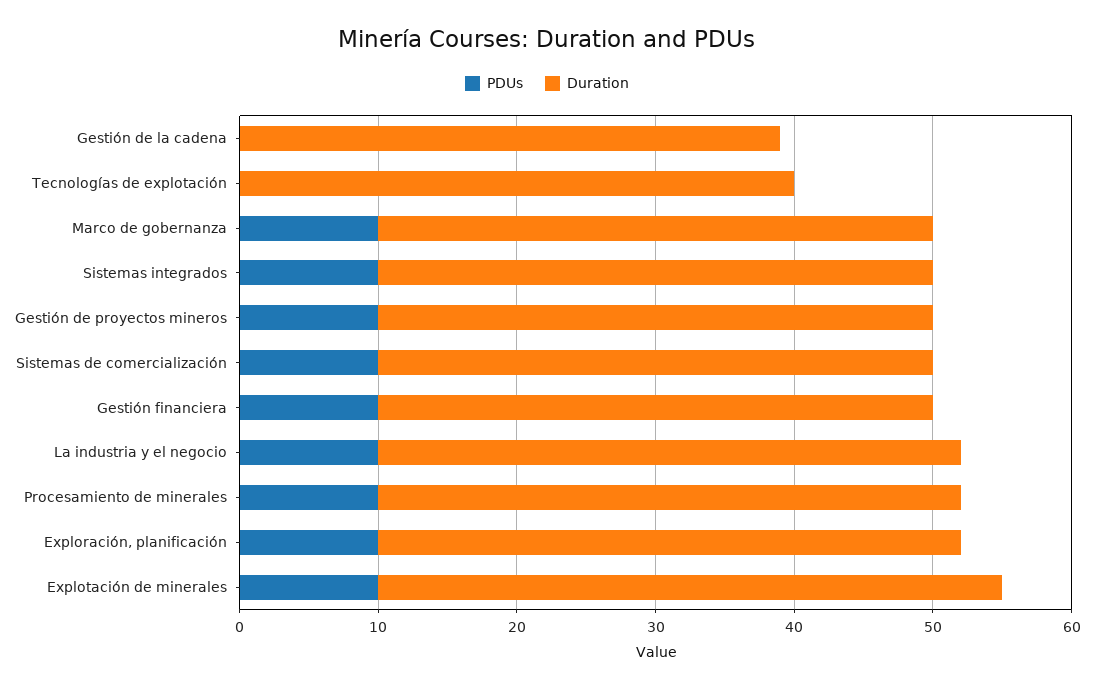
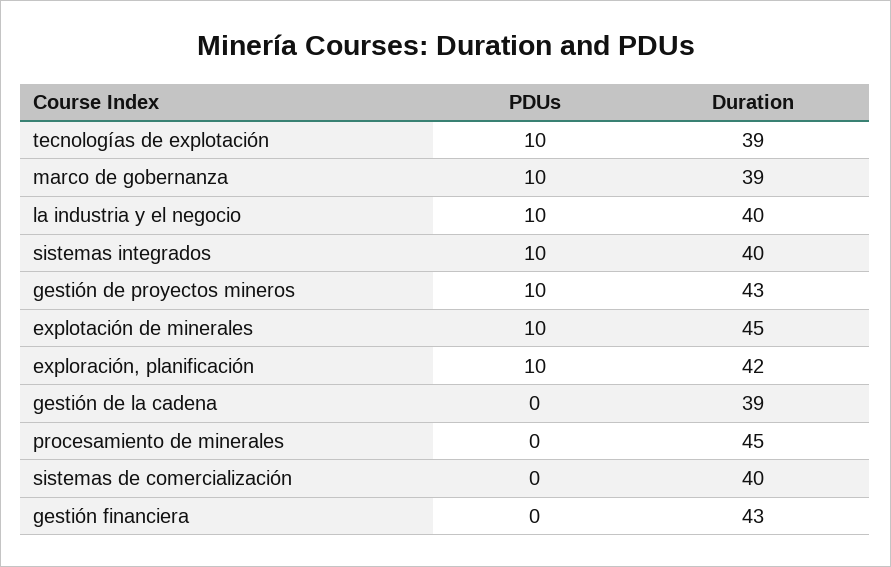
PDUs, Tecnologías de explotación: 0 -> 10
Duration, Tecnologías de explotación: 40 -> 39
Duration, Marco de gobernanza: 40 -> 39
Duration, Gestión de proyectos mineros: 40 -> 43
PDUs, Sistemas de comercialización: 10 -> 0
PDUs, Gestión financiera: 10 -> 0
Duration, Gestión financiera: 40 -> 43
Duration, La industria y el negocio: 42 -> 40
PDUs, Procesamiento de minerales: 10 -> 0
Duration, Procesamiento de minerales: 42 -> 45

